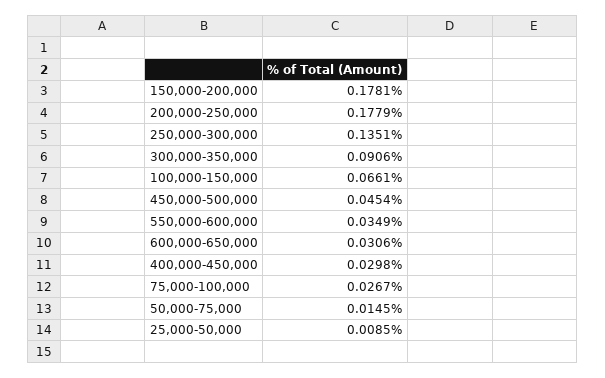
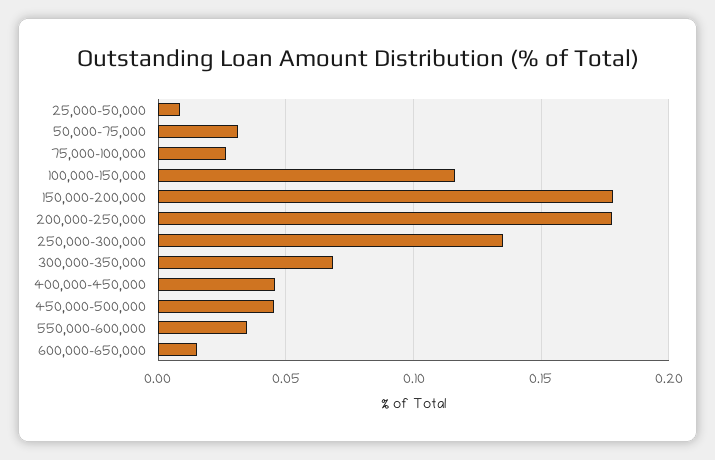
300,000-350,000: 0.0906 -> 0.07
100,000-150,000: 0.0661 -> 0.115
600,000-650,000: 0.0306 -> 0.015
400,000-450,000: 0.0298 -> 0.045
50,000-75,000: 0.0145 -> 0.03

